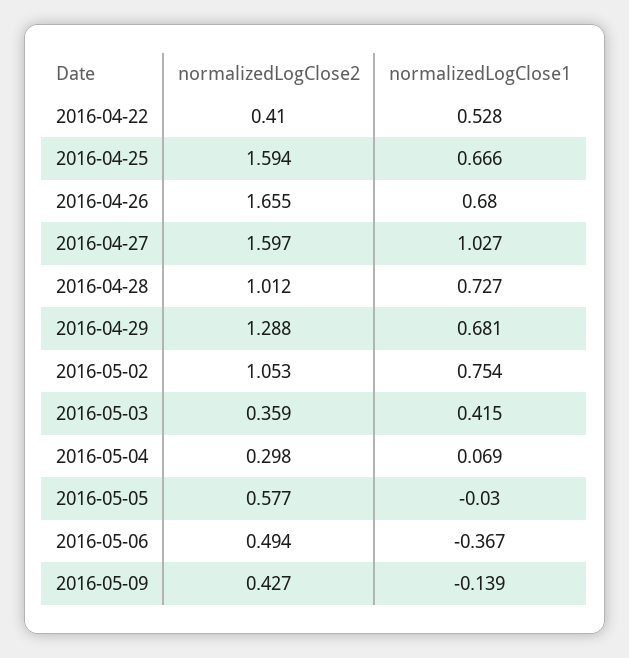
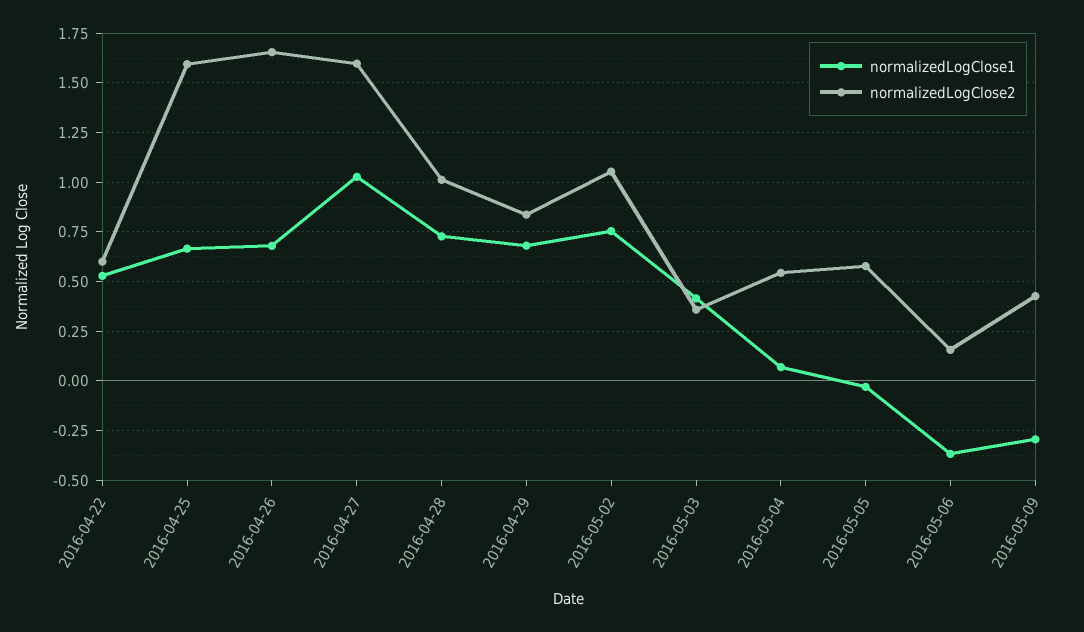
normalizedLogClose2, 2016-04-22: 0.41 -> 0.6
normalizedLogClose2, 2016-04-29: 1.288 -> 0.85
normalizedLogClose2, 2016-05-04: 0.298 -> 0.55
normalizedLogClose2, 2016-05-06: 0.494 -> 0.15
normalizedLogClose1, 2016-05-09: -0.139 -> -0.3

